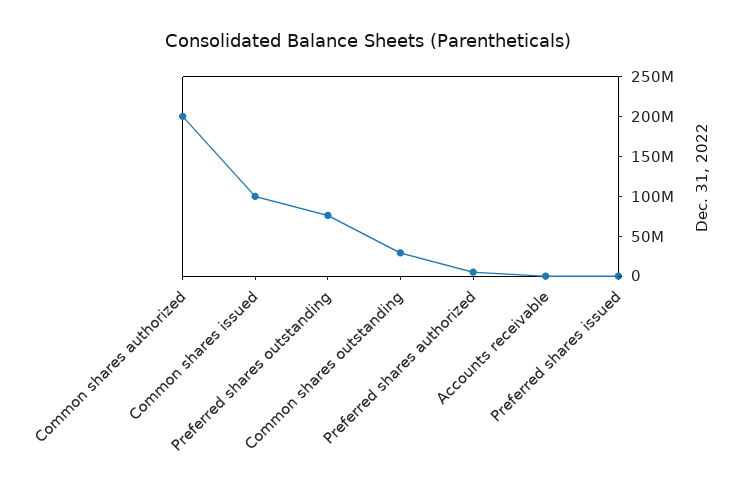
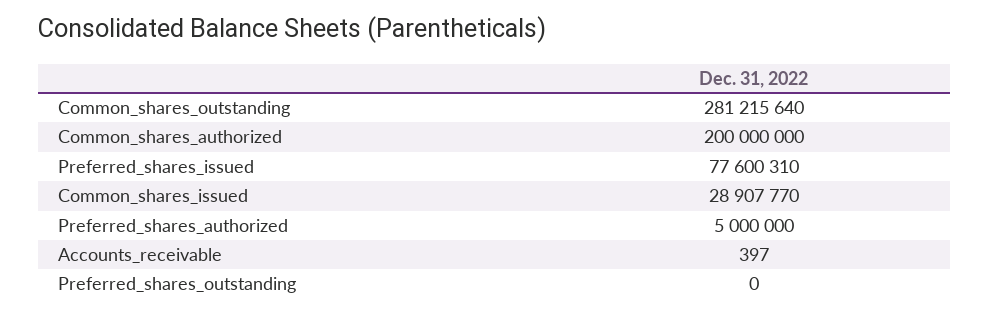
Common shares issued: 100000000 -> 28907770
Preferred shares outstanding: 75000000 -> 0
Common shares outstanding: 25000000 -> 281215640
Preferred shares issued: 0 -> 77600310

